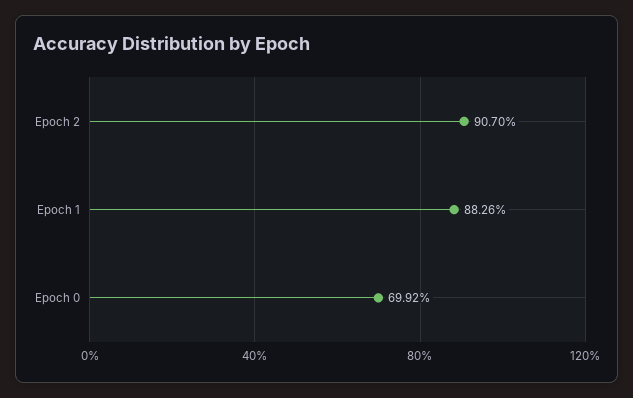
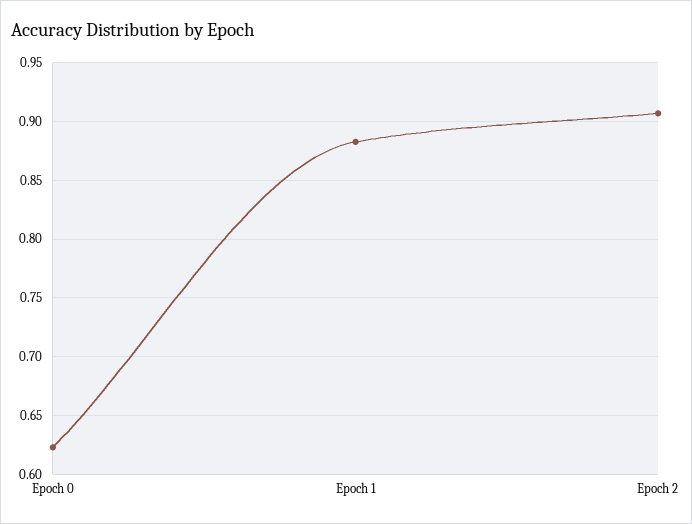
Epoch 0: 0.6992 -> 0.62

